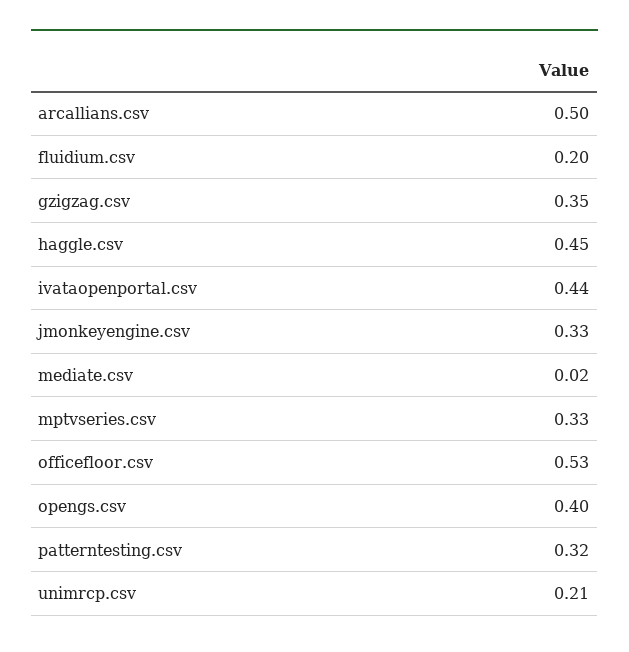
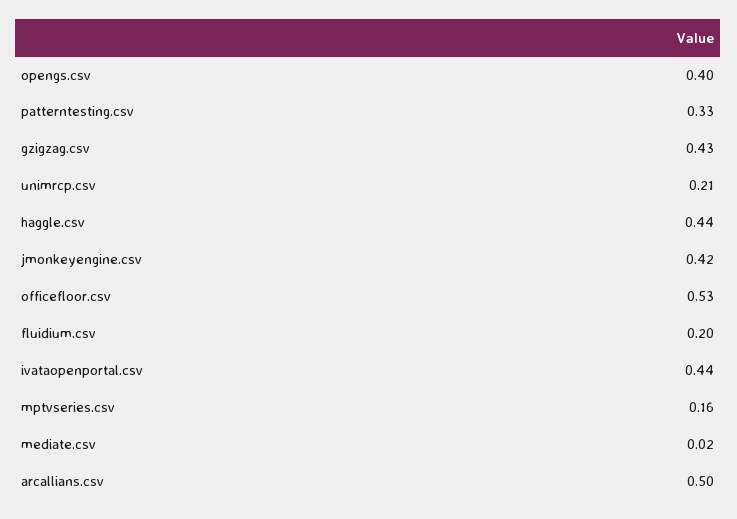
gzigzag.csv: 0.35 -> 0.43
haggle.csv: 0.45 -> 0.44
jmonkeyengine.csv: 0.33 -> 0.42
mptvseries.csv: 0.33 -> 0.16
patterntesting.csv: 0.32 -> 0.33

